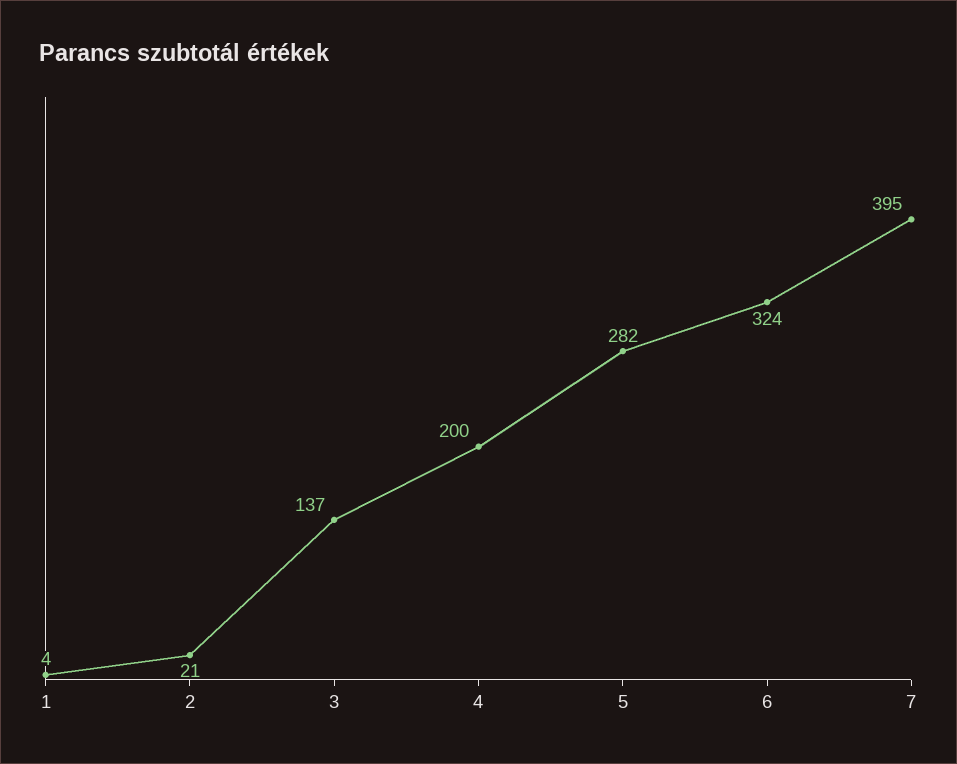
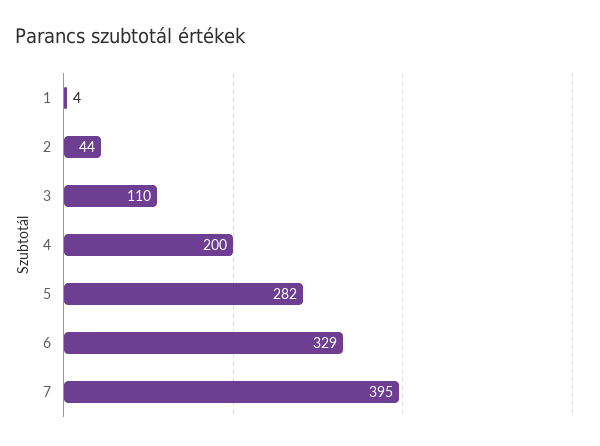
2: 21 -> 44
3: 137 -> 110
6: 324 -> 329

